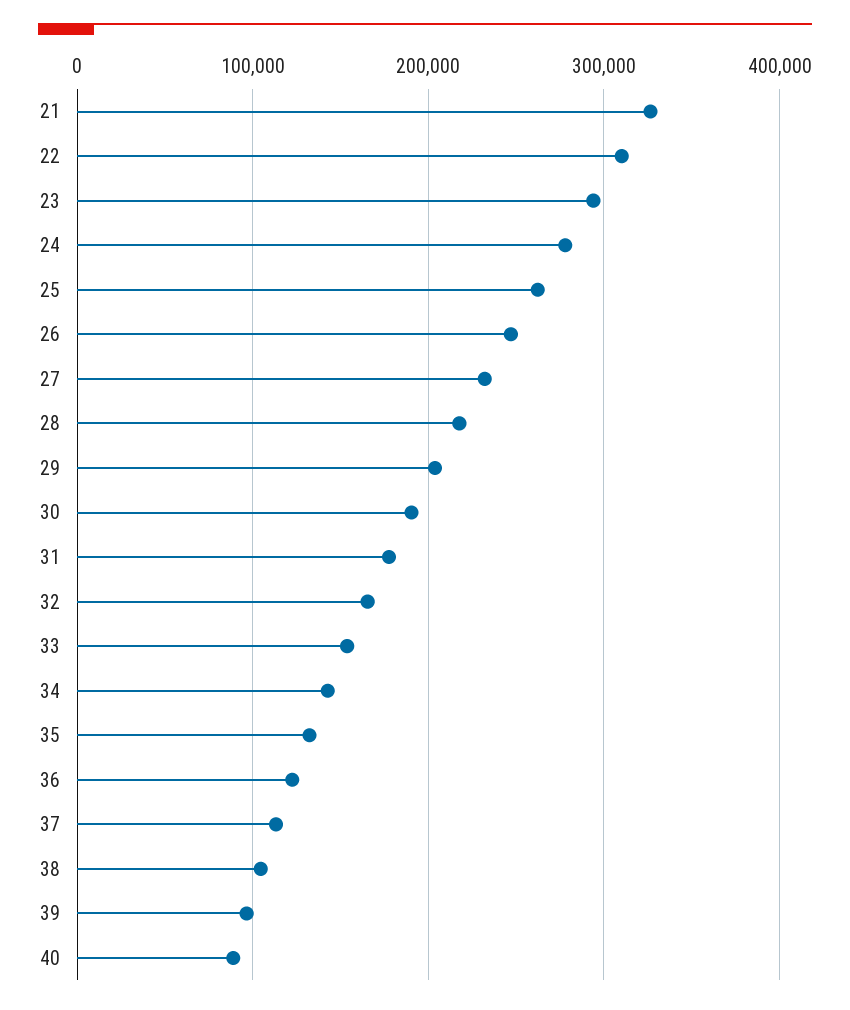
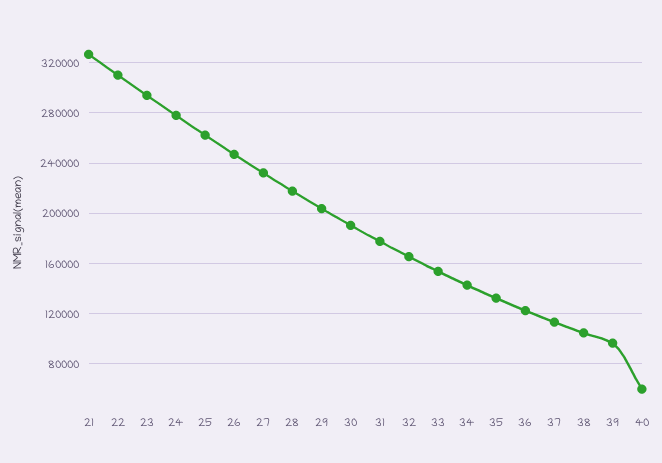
40: 90000 -> 60000

